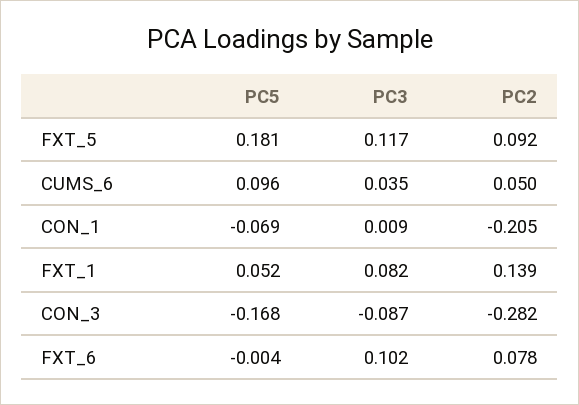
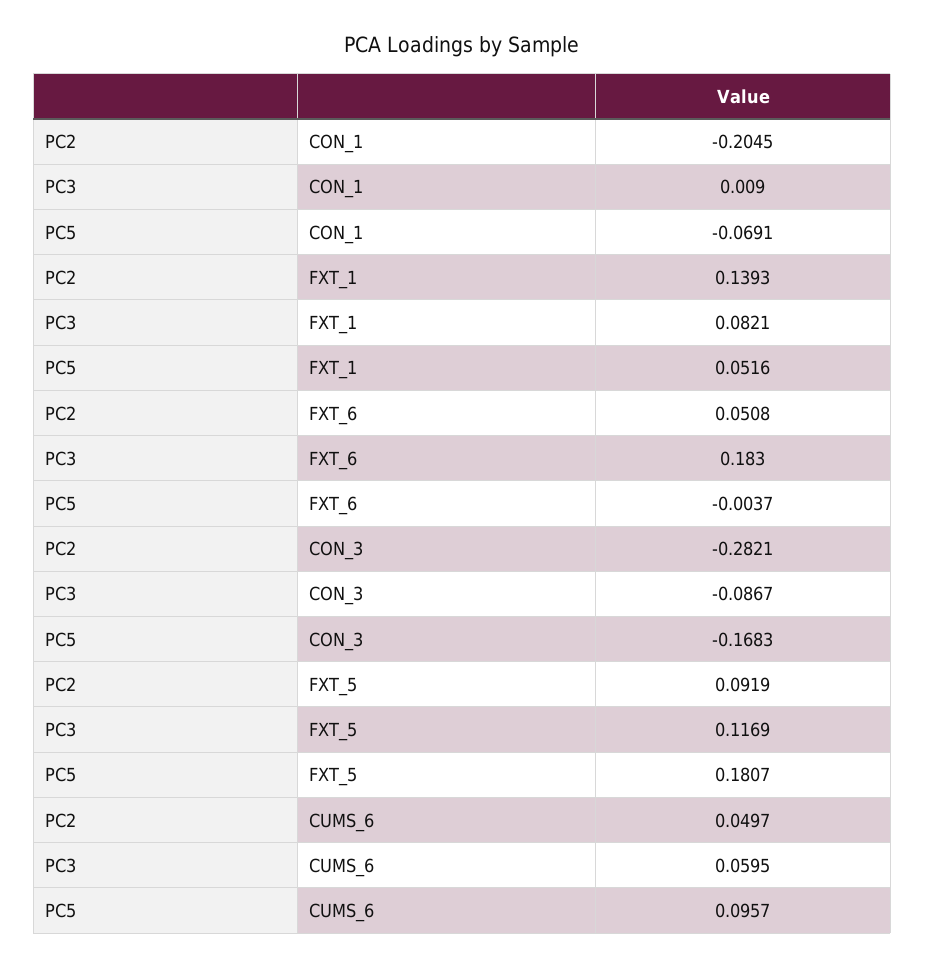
PC3, CUMS_6: 0.035 -> 0.0595
PC3, FXT_6: 0.102 -> 0.183
PC2, FXT_6: 0.078 -> 0.0508

